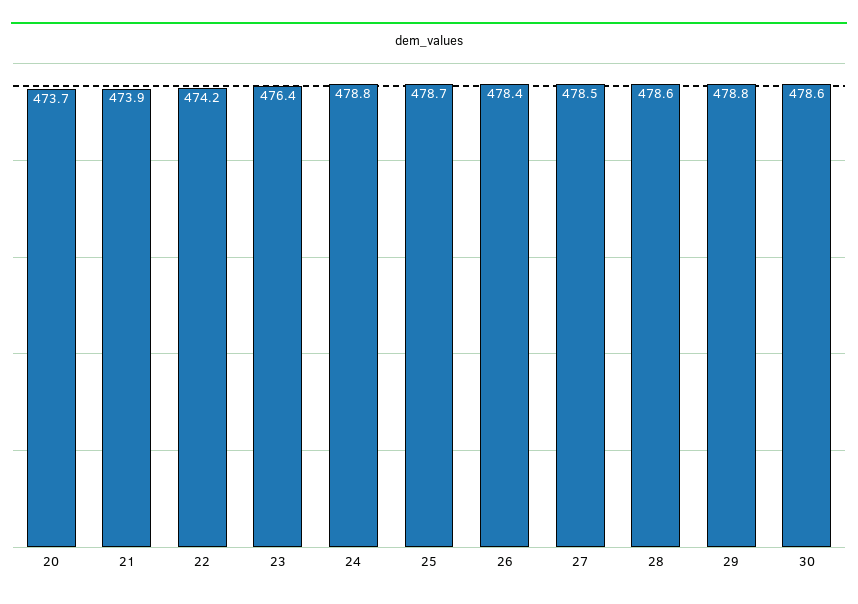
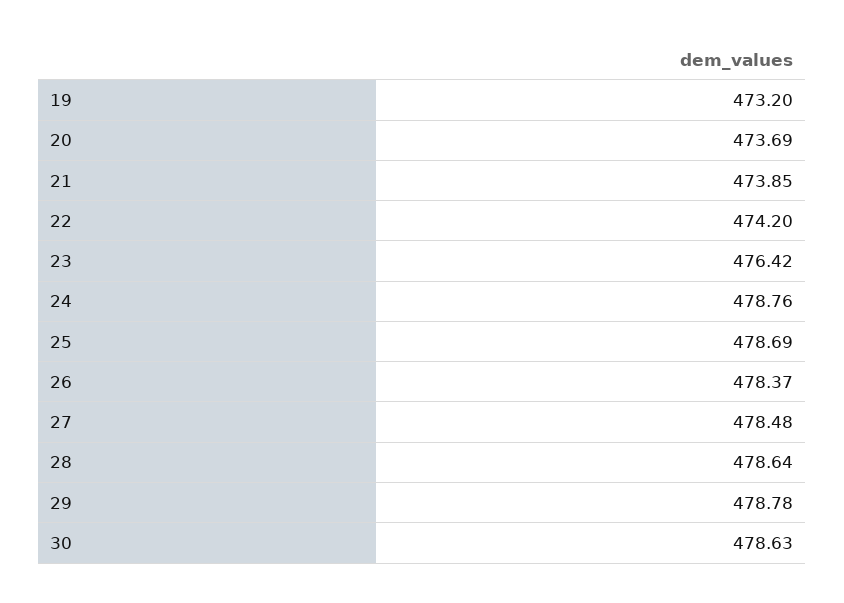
19: none -> 473.2

